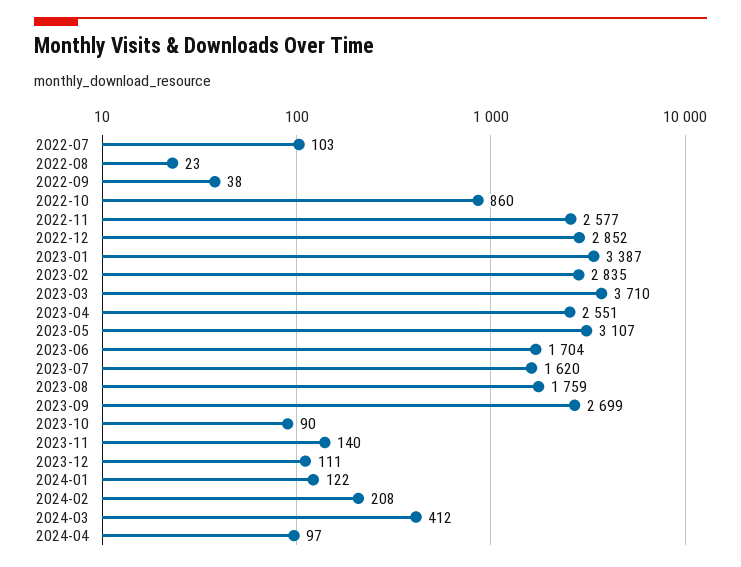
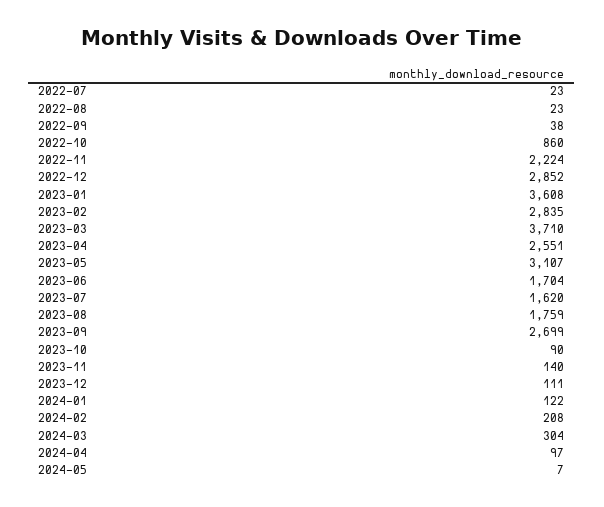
2022-07: 103 -> 23
2022-11: 2577 -> 2224
2023-01: 3387 -> 3608
2024-03: 412 -> 304
2024-05: none -> 7

